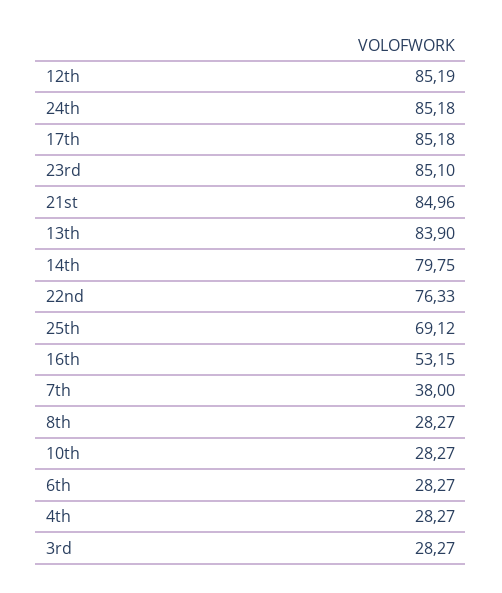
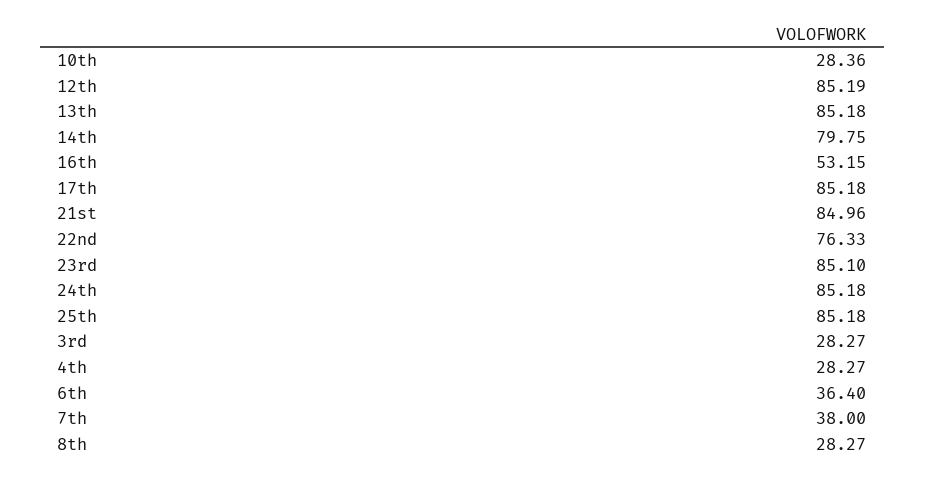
13th: 83.9 -> 85.18
25th: 69.12 -> 85.18
10th: 28.27 -> 28.36
6th: 28.27 -> 36.4

